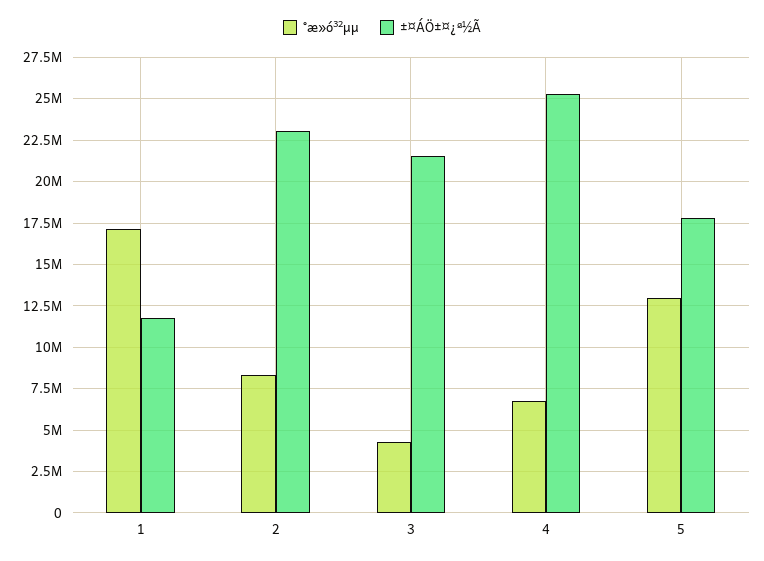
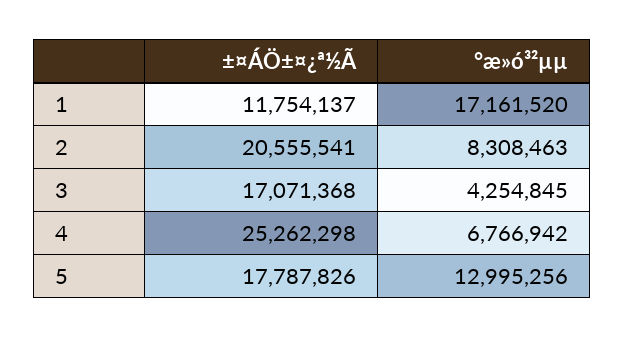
±¤ÁÖ±¤¿ª½Ã, 2: 23000000 -> 20555541
±¤ÁÖ±¤¿ª½Ã, 3: 21500000 -> 17071368

